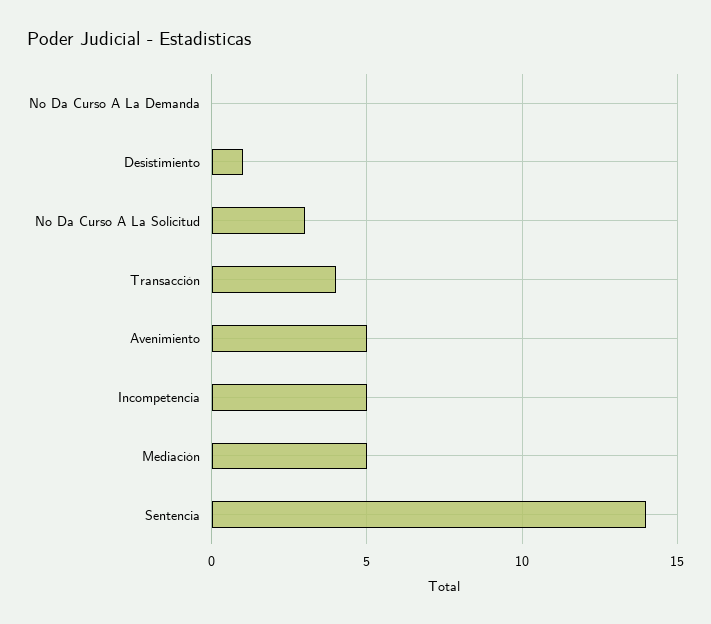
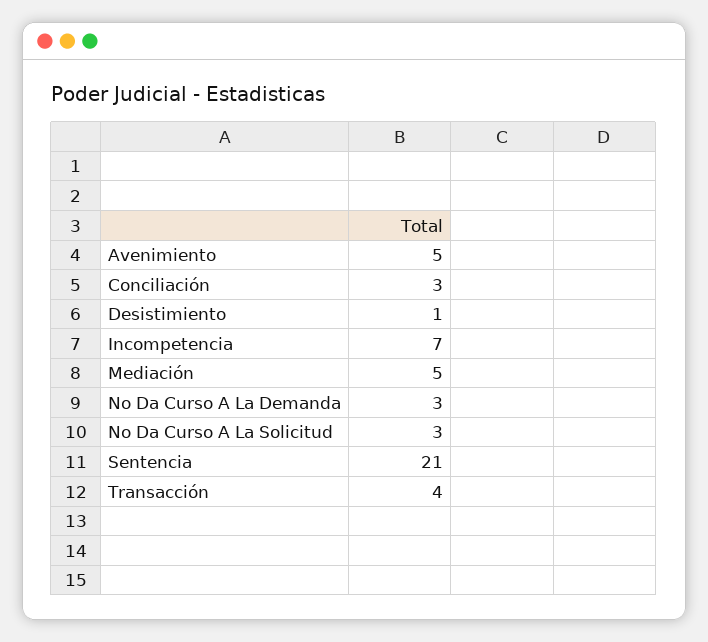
No Da Curso A La Demanda: 0 -> 3
Incompetencia: 5 -> 7
Sentencia: 14 -> 21
Conciliación: none -> 3

